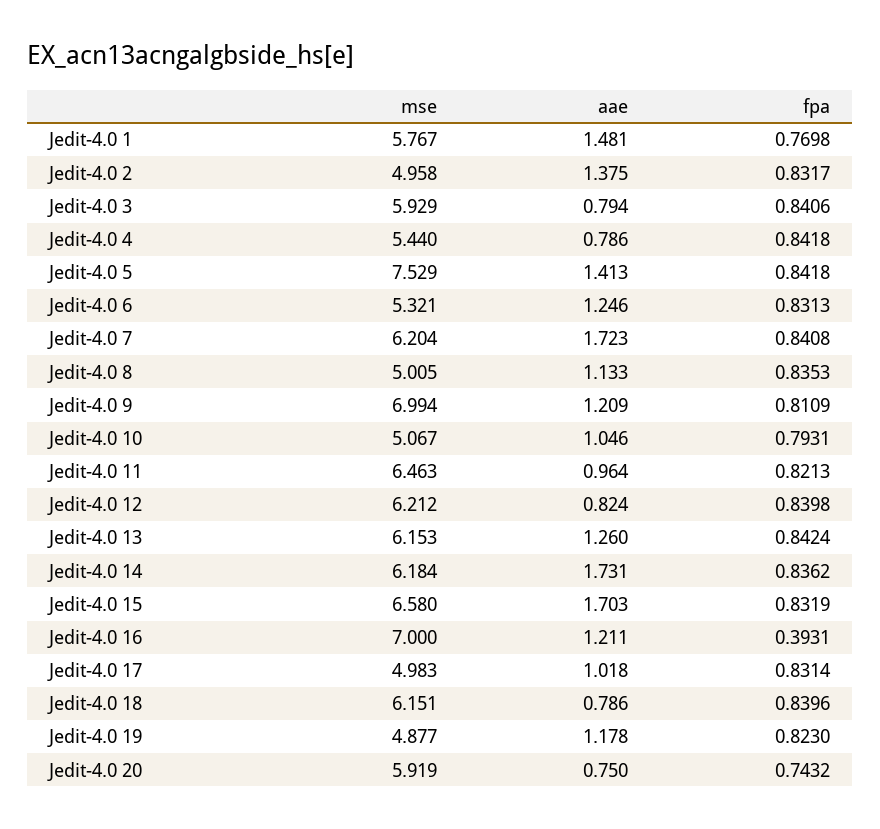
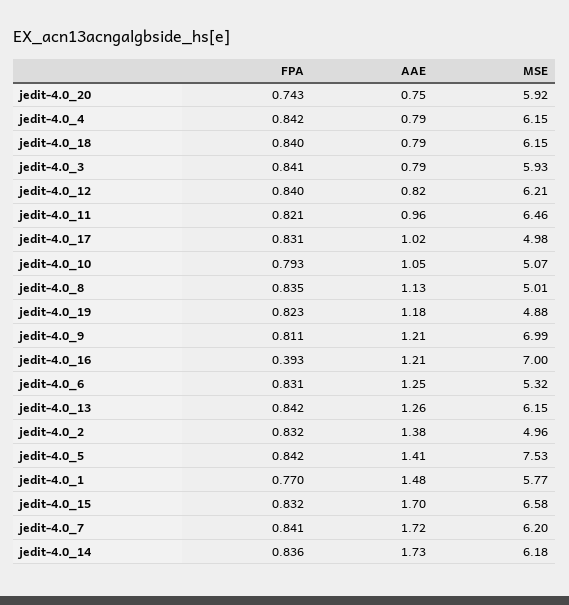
mse, Jedit-4.0 4: 5.44 -> 6.15

